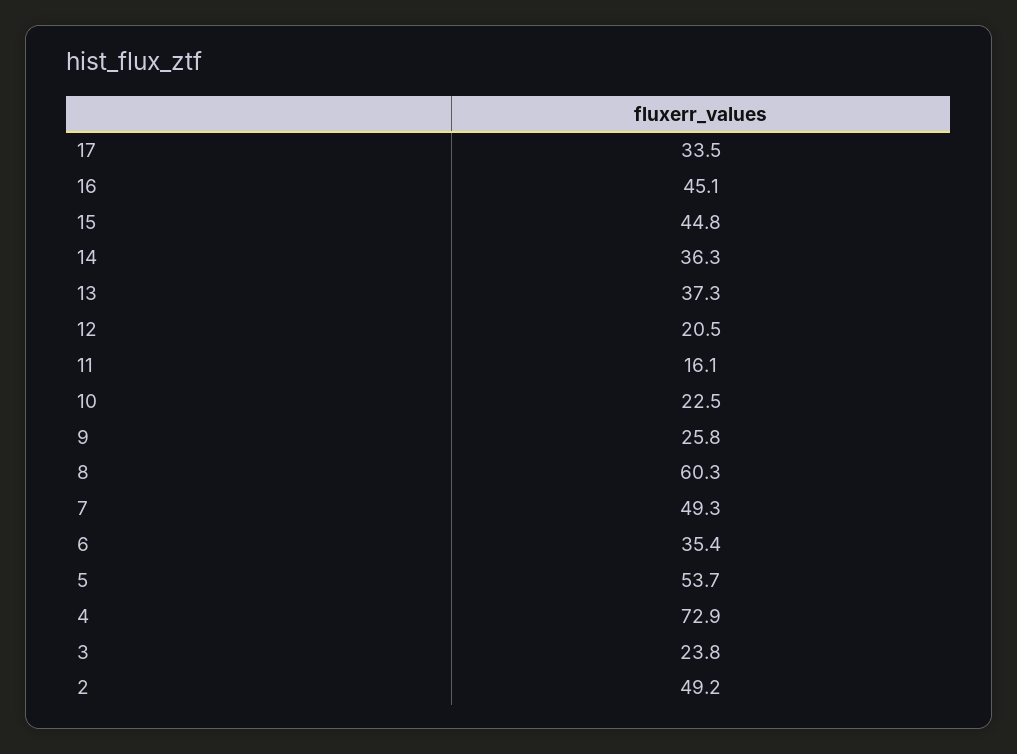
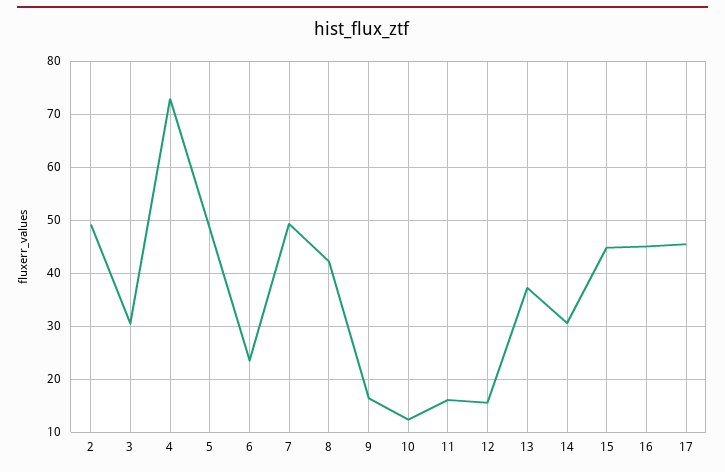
17: 33.5 -> 46
14: 36.3 -> 30
12: 20.5 -> 16
10: 22.5 -> 12
9: 25.8 -> 16
8: 60.3 -> 42
6: 35.4 -> 24
5: 53.7 -> 48
3: 23.8 -> 30

